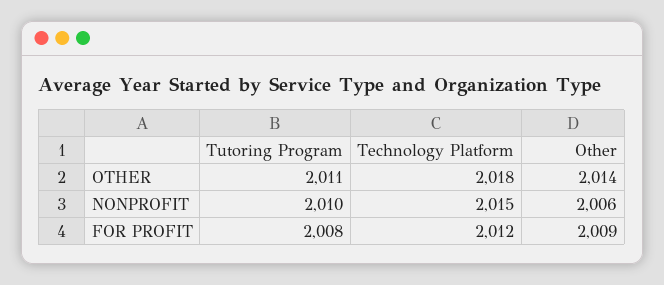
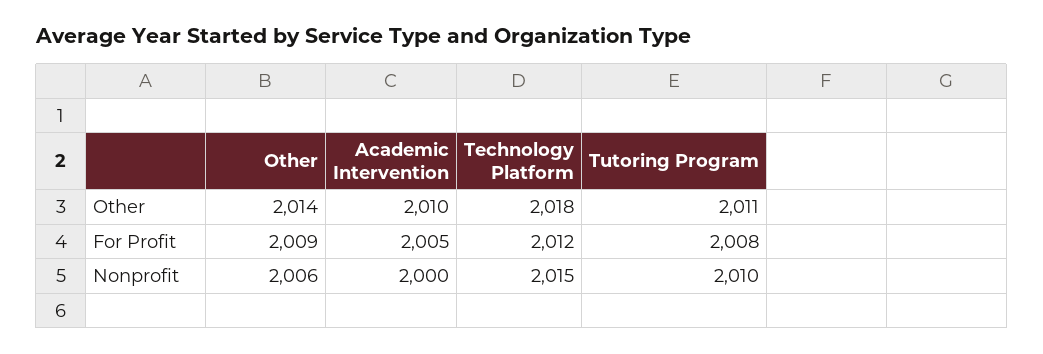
Academic Intervention, OTHER: none -> 2010
Academic Intervention, FOR PROFIT: none -> 2005
Academic Intervention, NONPROFIT: none -> 2000

